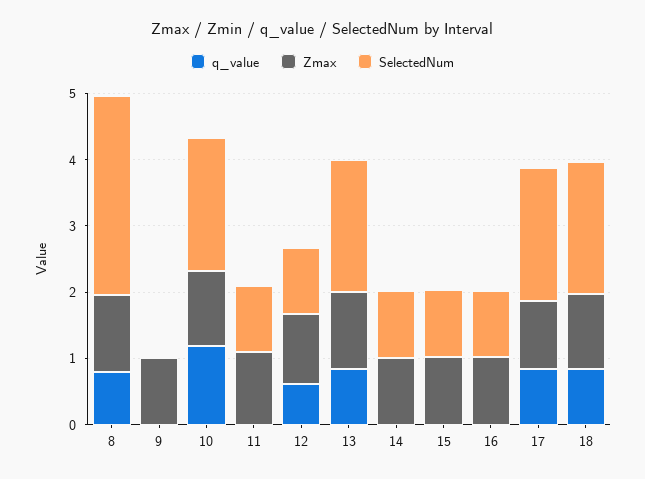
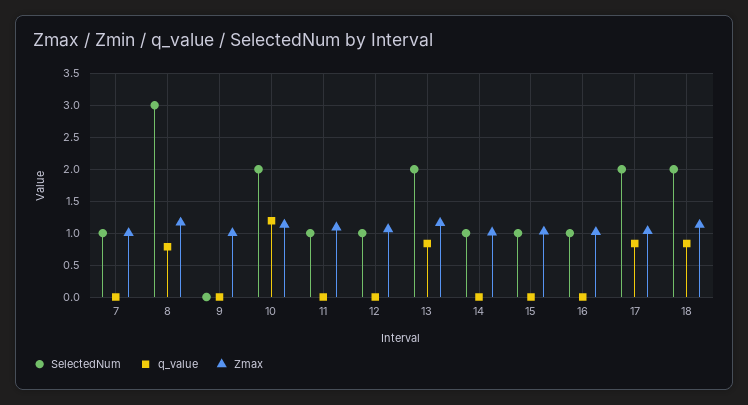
q_value, 12: 0.6 -> 0
SelectedNum, 7: none -> 1
q_value, 7: none -> 0
Zmax, 7: none -> 1

